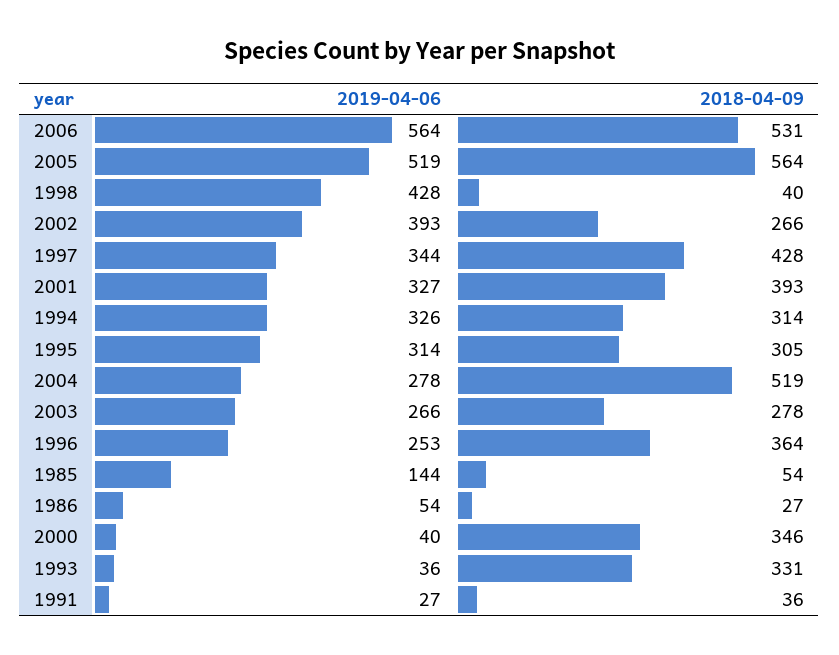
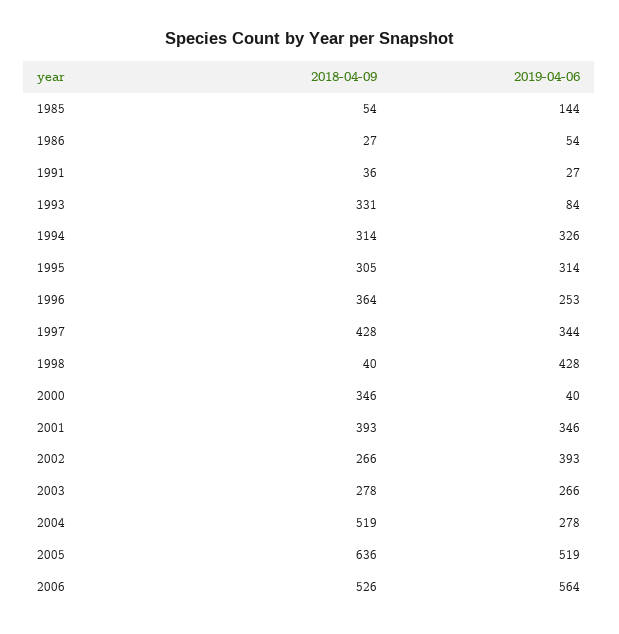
2018-04-09, 2006: 531 -> 526
2018-04-09, 2005: 564 -> 636
2019-04-06, 2001: 327 -> 346
2019-04-06, 1993: 36 -> 84

